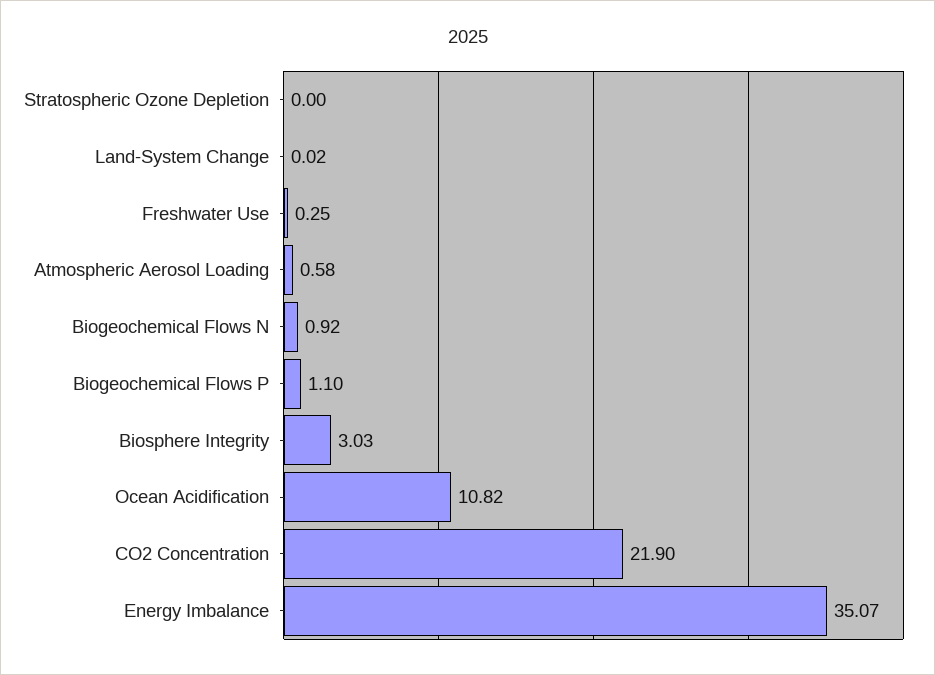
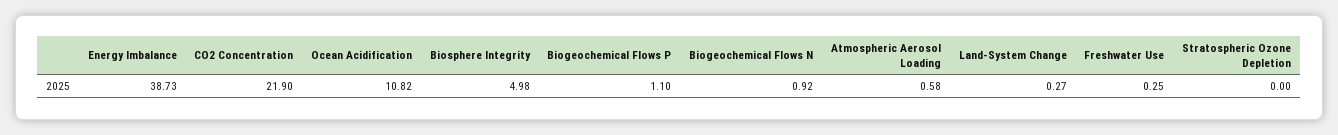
Land-System Change: 0.02 -> 0.27
Biosphere Integrity: 3.03 -> 4.98
Energy Imbalance: 35.07 -> 38.73

